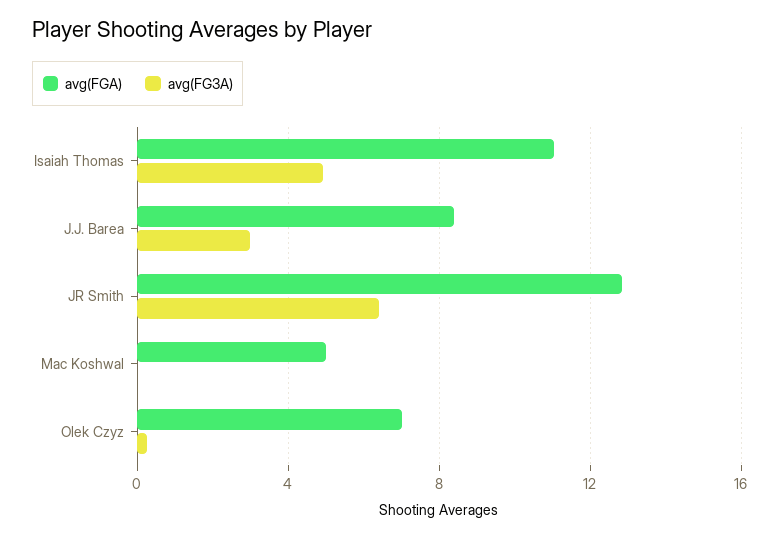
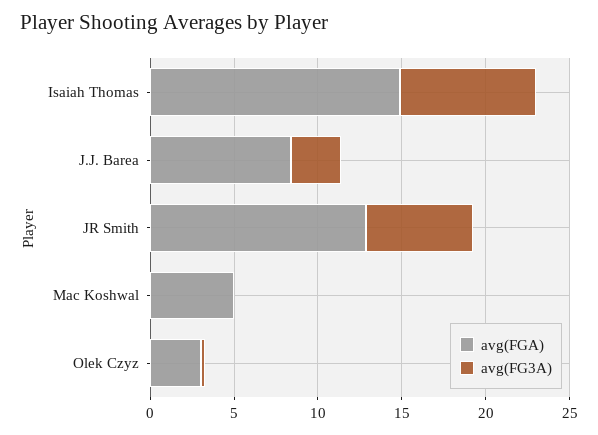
avg(FGA), Isaiah Thomas: 11 -> 15
avg(FG3A), Isaiah Thomas: 5 -> 8
avg(FGA), Olek Czyz: 7 -> 3

